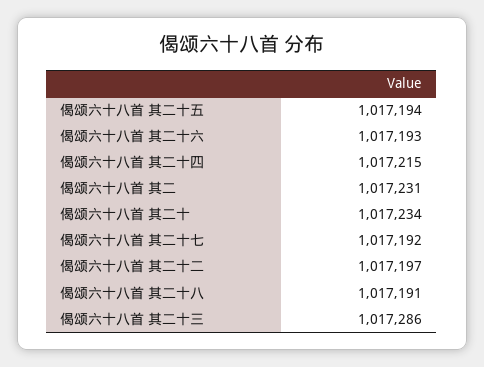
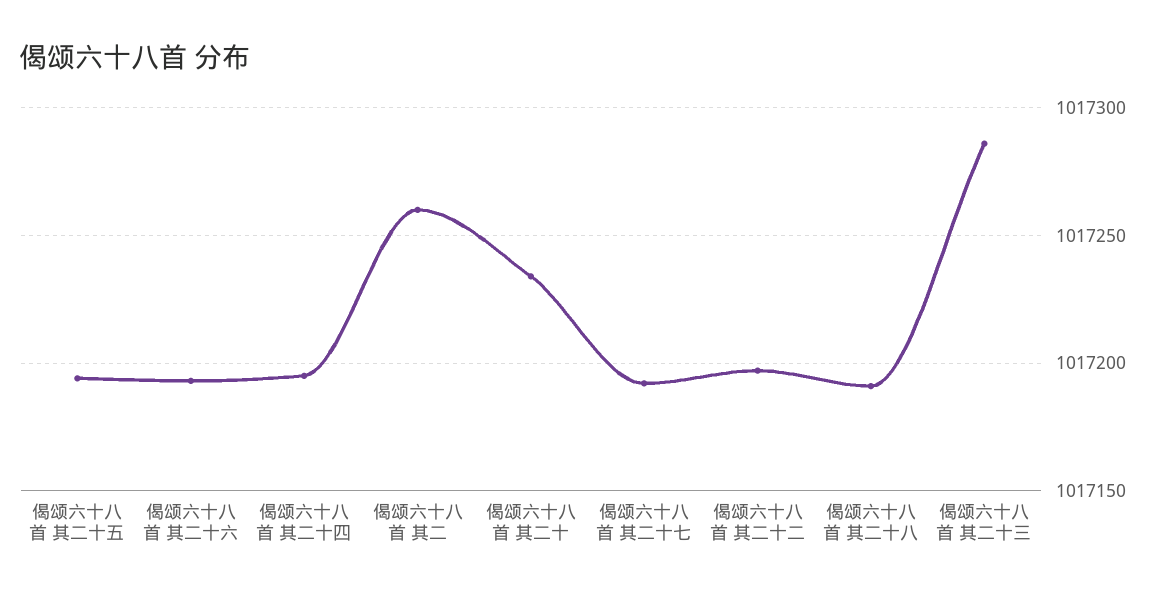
偈颂六十八首 其二十四: 1017215 -> 1017195
偈颂六十八首 其二: 1017231 -> 1017260

